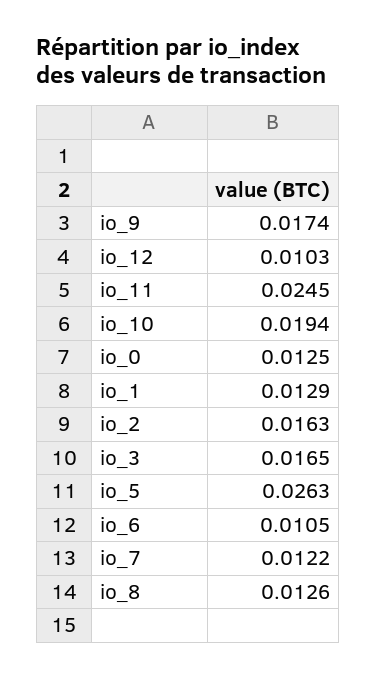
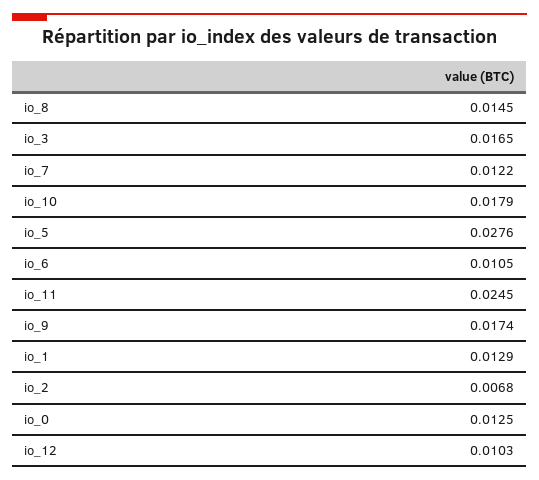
io_10: 0.0194 -> 0.0179
io_2: 0.0163 -> 0.0068
io_5: 0.0263 -> 0.0276
io_8: 0.0126 -> 0.0145

